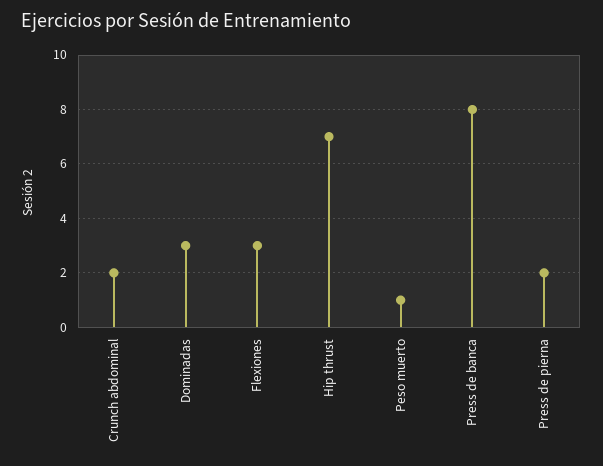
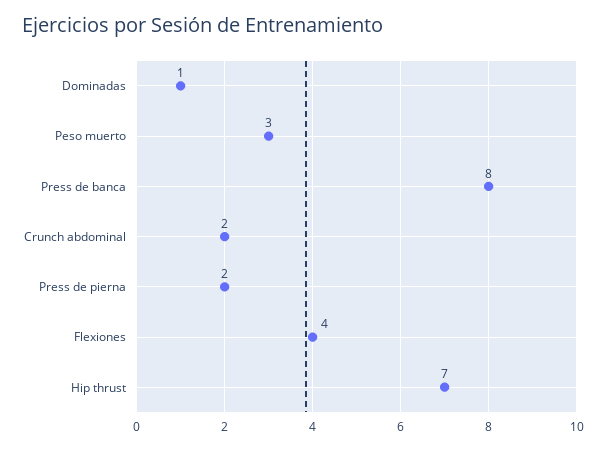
Dominadas: 3 -> 1
Flexiones: 3 -> 4
Peso muerto: 1 -> 3

